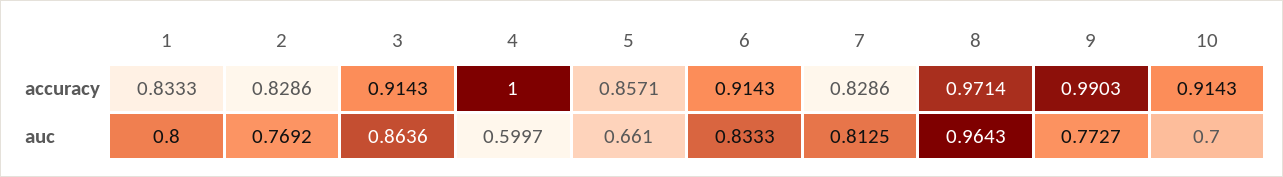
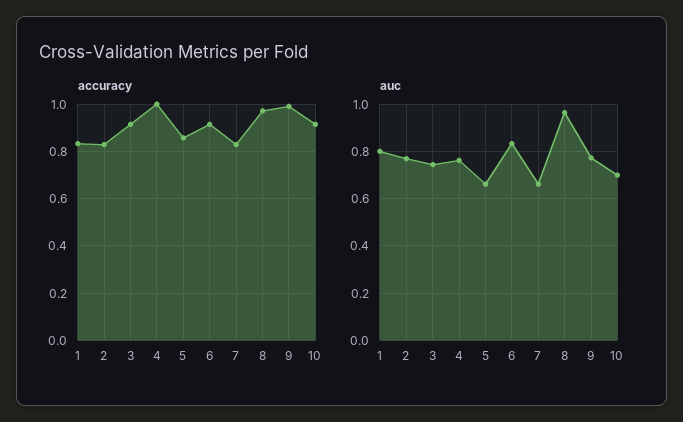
auc, 3: 0.8636 -> 0.75
auc, 4: 0.5997 -> 0.75
auc, 7: 0.8125 -> 0.65

